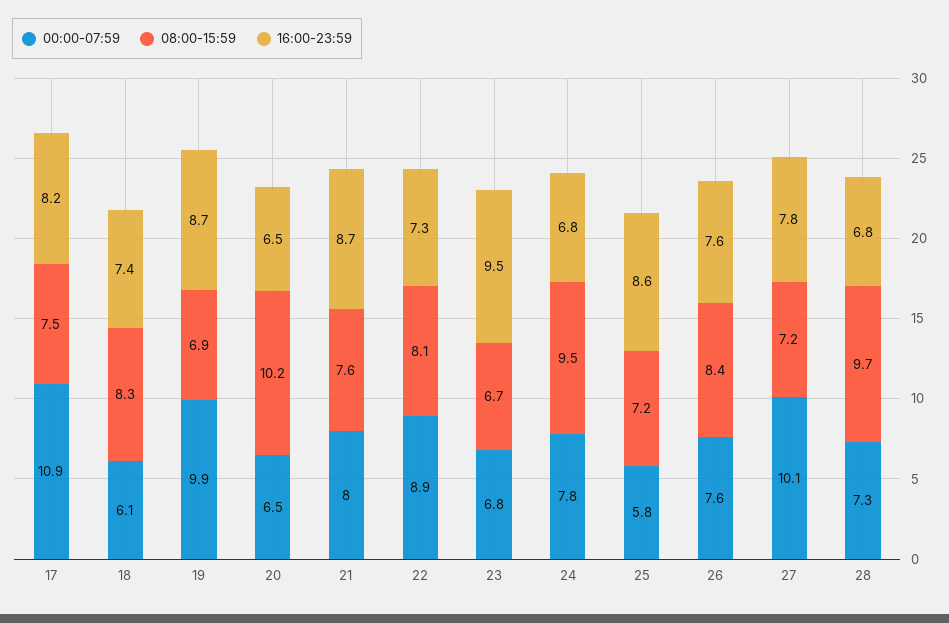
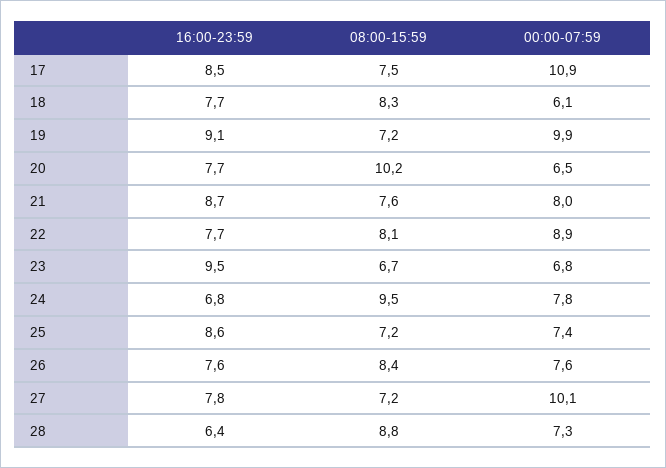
16:00-23:59, 17: 8.2 -> 8.5
16:00-23:59, 18: 7.4 -> 7.7
08:00-15:59, 19: 6.9 -> 7.2
16:00-23:59, 19: 8.7 -> 9.1
16:00-23:59, 20: 6.5 -> 7.7
16:00-23:59, 22: 7.3 -> 7.7
00:00-07:59, 25: 5.8 -> 7.4
08:00-15:59, 28: 9.7 -> 8.8
16:00-23:59, 28: 6.8 -> 6.4

